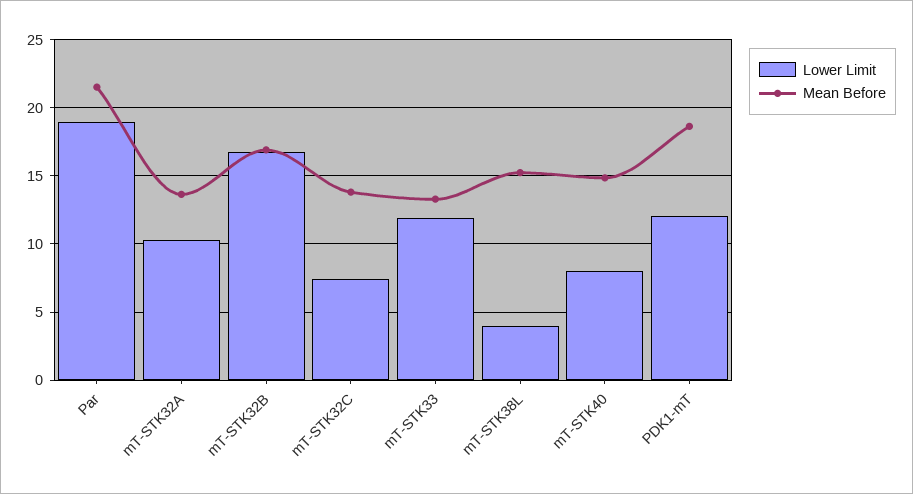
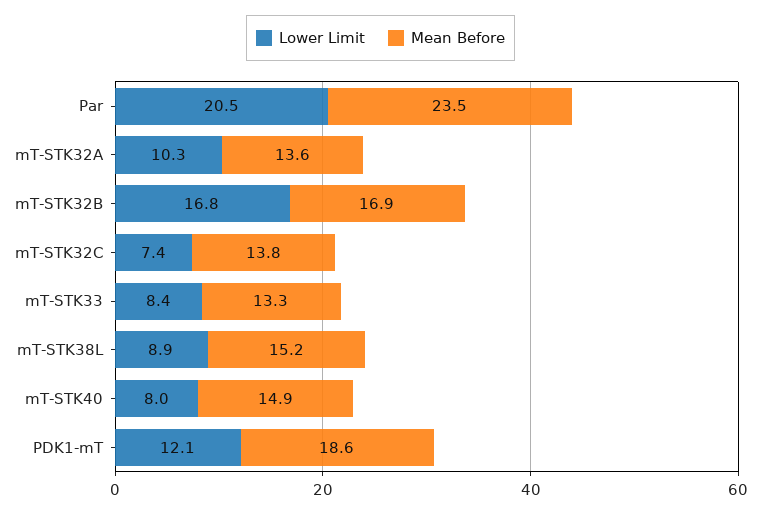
Lower Limit, Par: 19 -> 20.5
Mean Before, Par: 21.5 -> 23.5
Lower Limit, mT-STK33: 12 -> 8.4
Lower Limit, mT-STK38L: 4 -> 8.9

